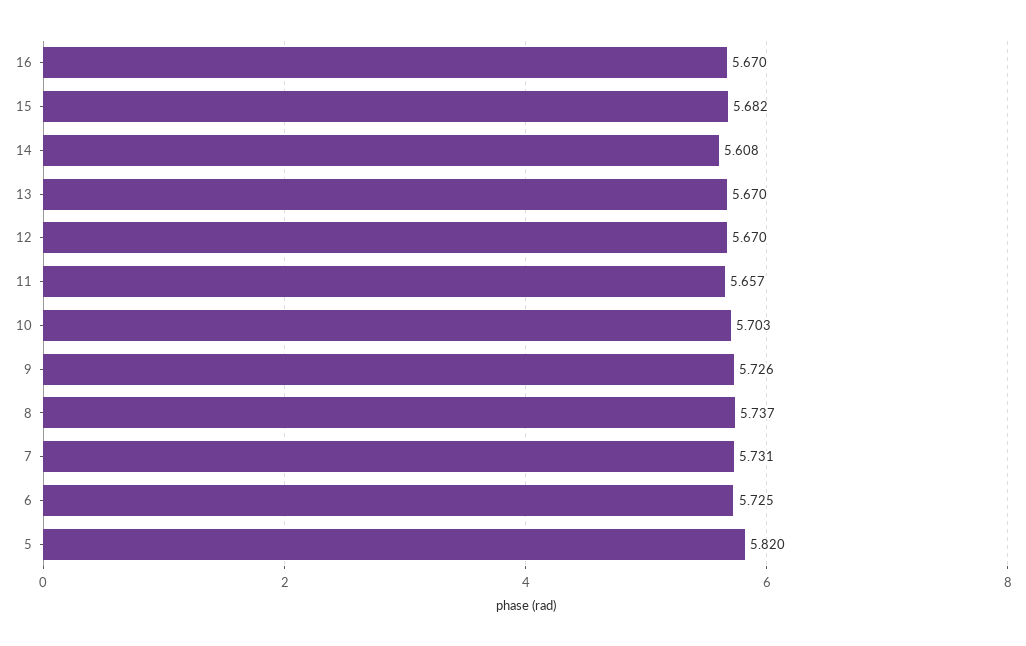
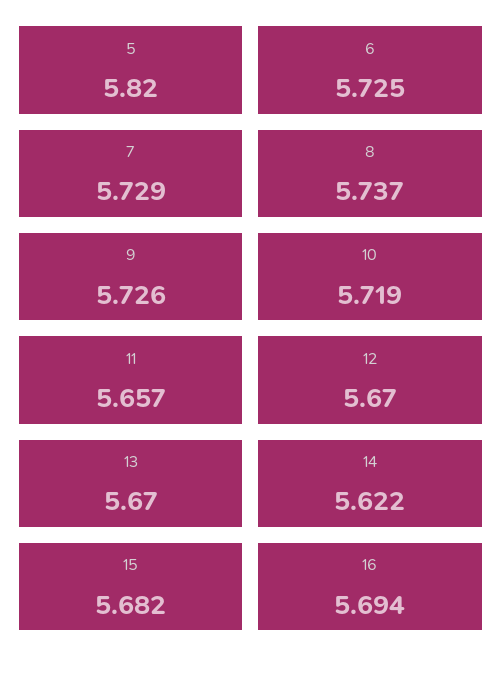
16: 5.67 -> 5.694
14: 5.608 -> 5.622
10: 5.703 -> 5.719
7: 5.731 -> 5.729

